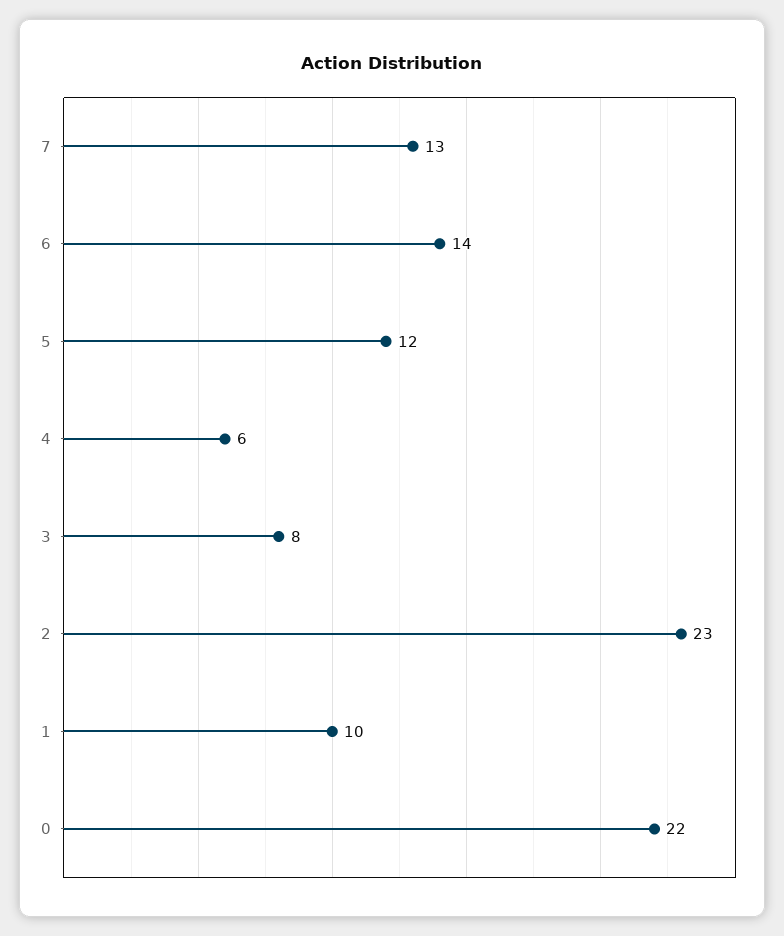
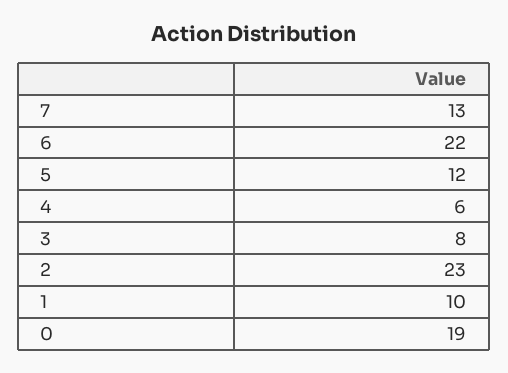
6: 14 -> 22
0: 22 -> 19

